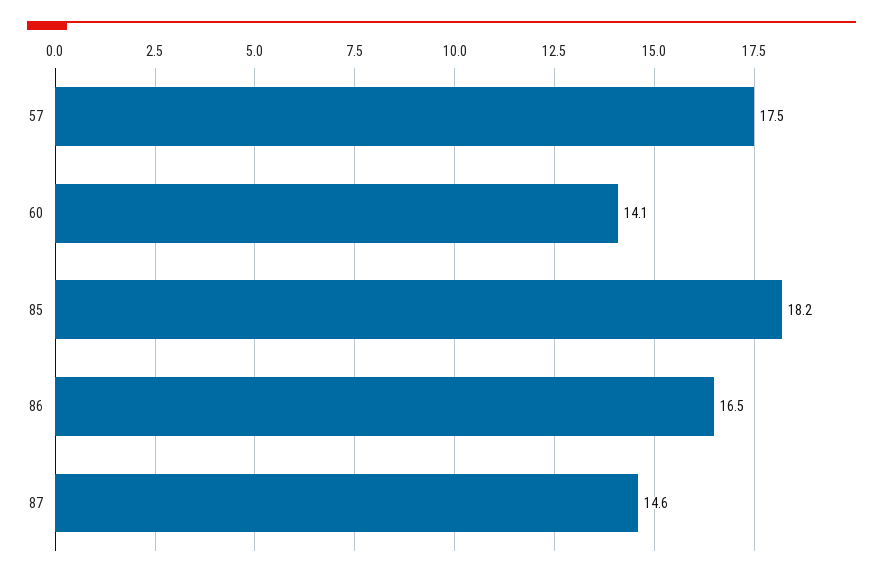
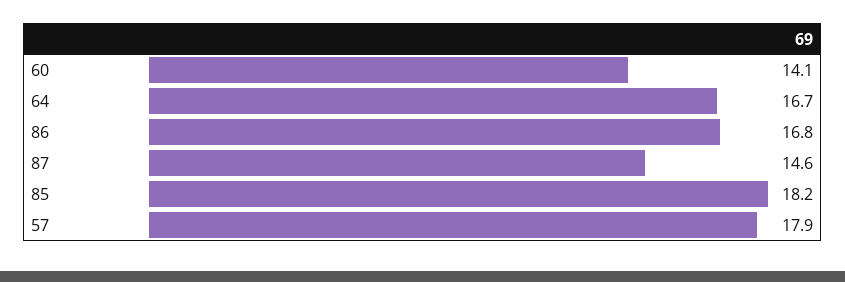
57: 17.5 -> 17.9
86: 16.5 -> 16.8
64: none -> 16.7

